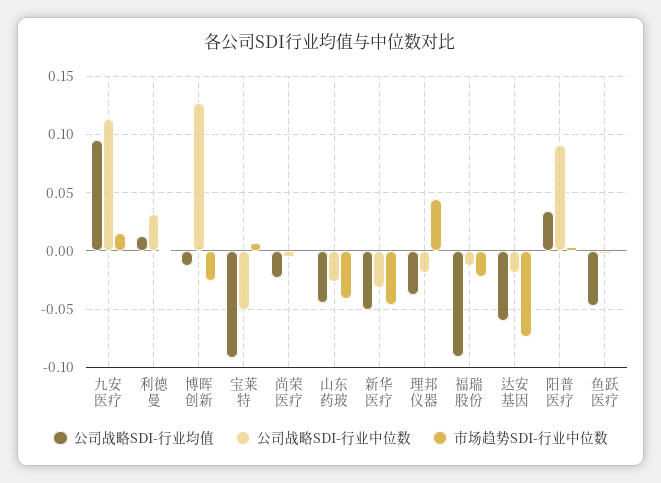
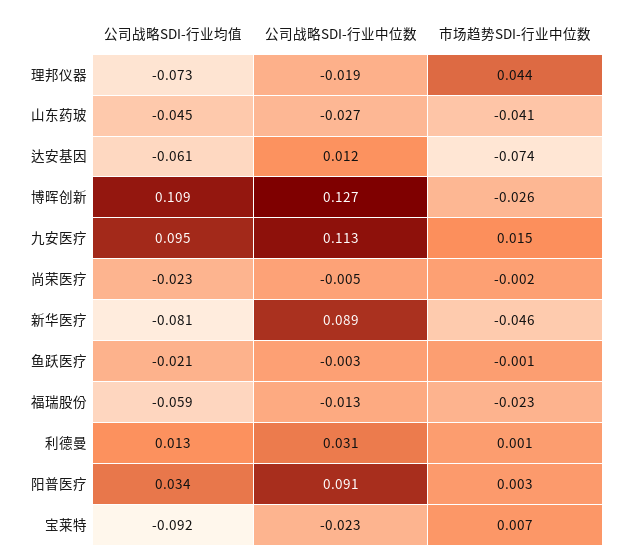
公司战略SDI-行业均值, 博晖创新: -0.01 -> 0.109
公司战略SDI-行业中位数, 宝莱特: -0.05 -> -0.023
公司战略SDI-行业均值, 新华医疗: -0.05 -> -0.081
公司战略SDI-行业中位数, 新华医疗: -0.03 -> 0.089
公司战略SDI-行业均值, 理邦仪器: -0.04 -> -0.073
公司战略SDI-行业均值, 福瑞股份: -0.09 -> -0.059
公司战略SDI-行业中位数, 达安基因: -0.02 -> 0.012
公司战略SDI-行业均值, 鱼跃医疗: -0.05 -> -0.021

